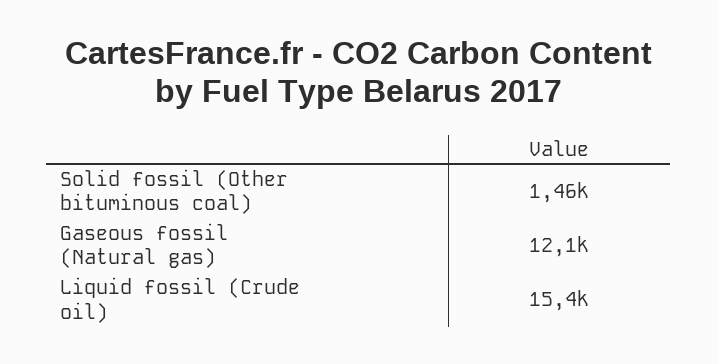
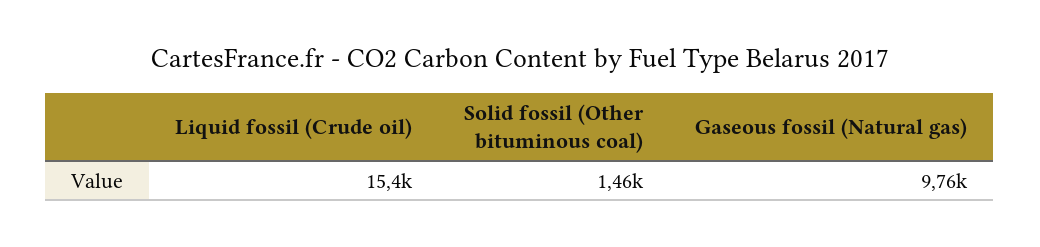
Gaseous fossil (Natural gas): 12100 -> 9760

